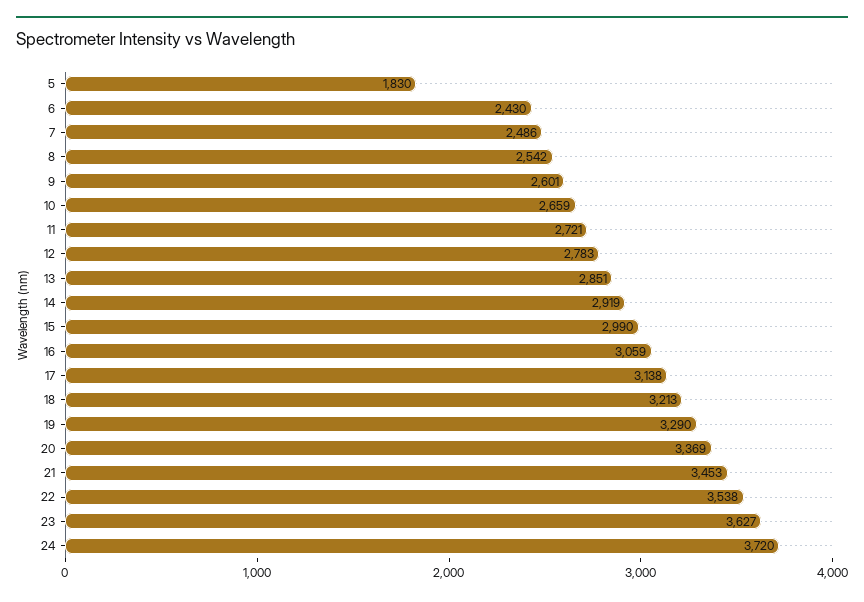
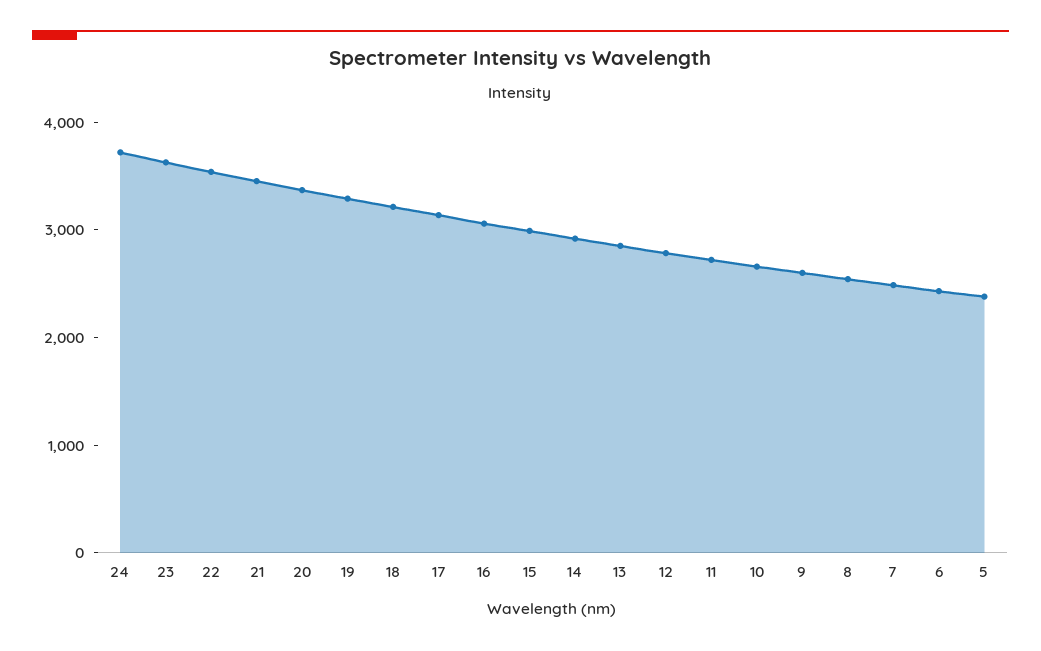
5: 1830 -> 2400

